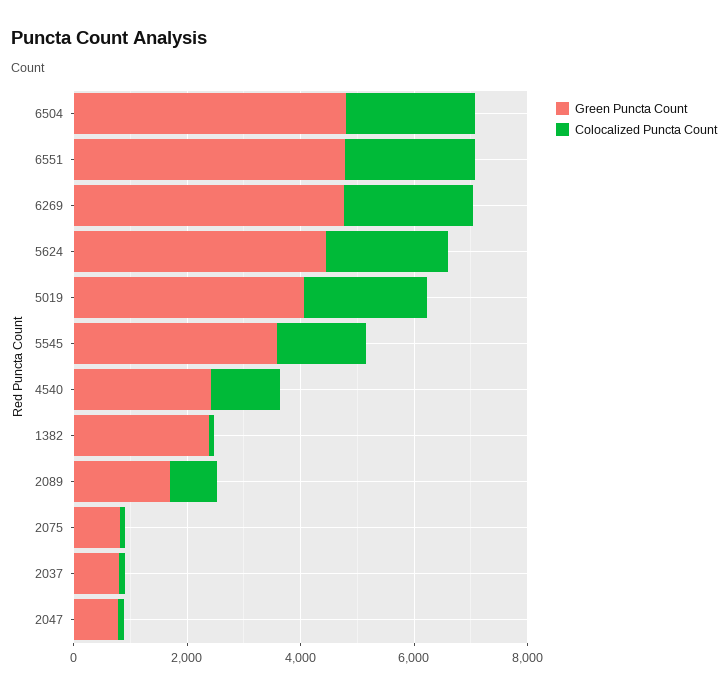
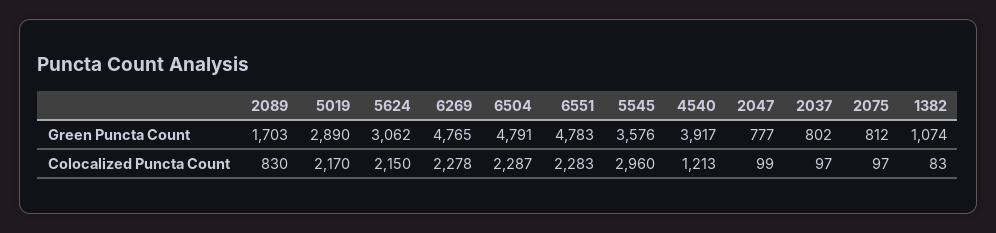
Green Puncta Count, 5624: 4500 -> 3062
Green Puncta Count, 5019: 4000 -> 2890
Colocalized Puncta Count, 5545: 1500 -> 2960
Green Puncta Count, 4540: 2500 -> 3917
Green Puncta Count, 1382: 2500 -> 1074

